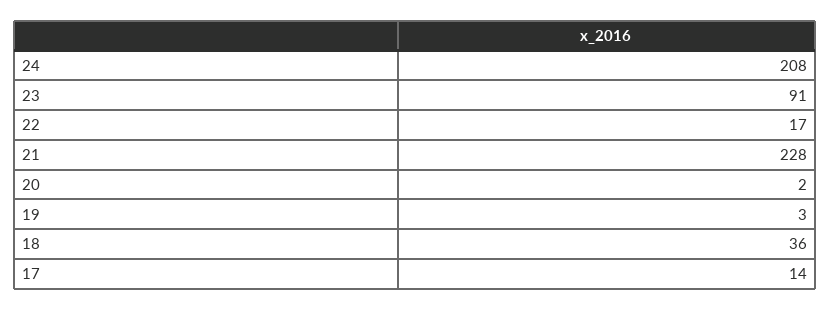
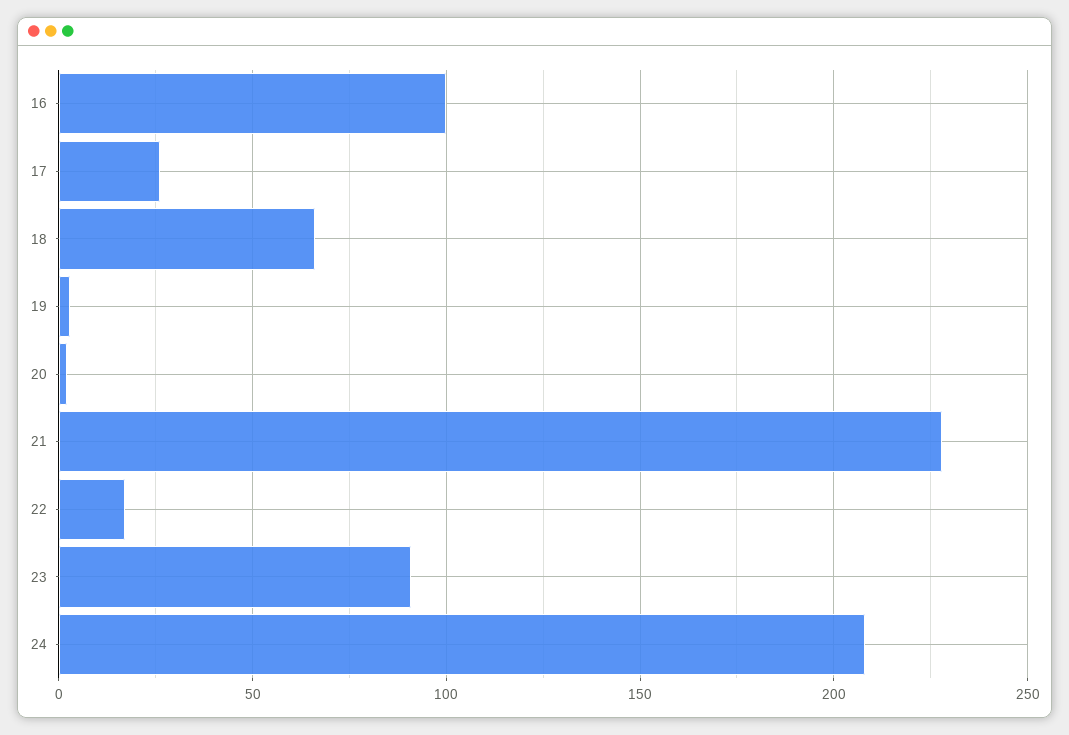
18: 36 -> 65
17: 14 -> 25
16: none -> 100

